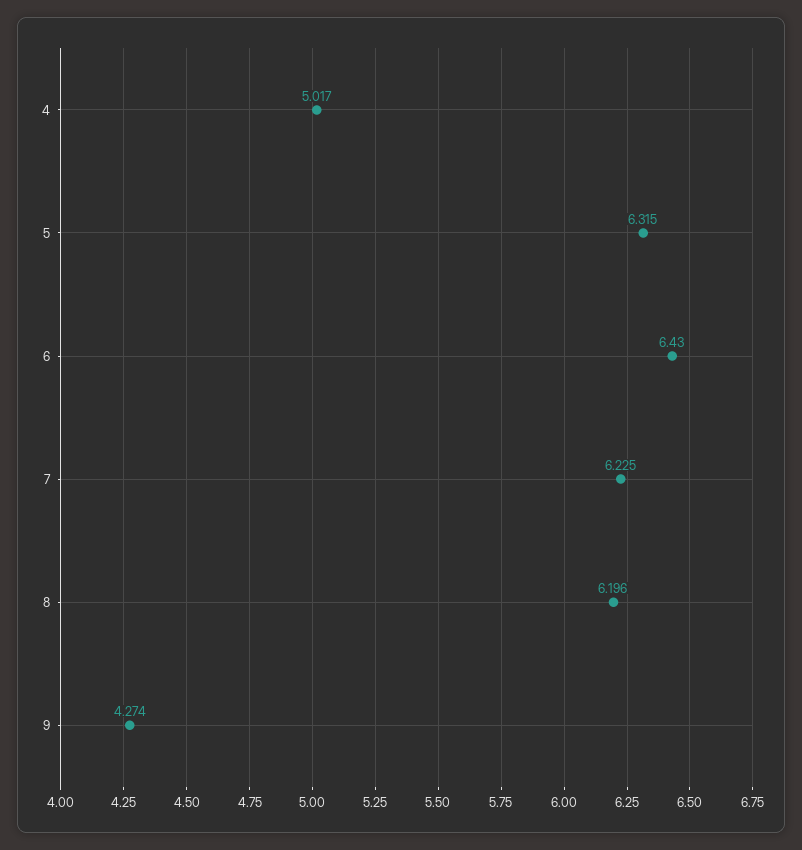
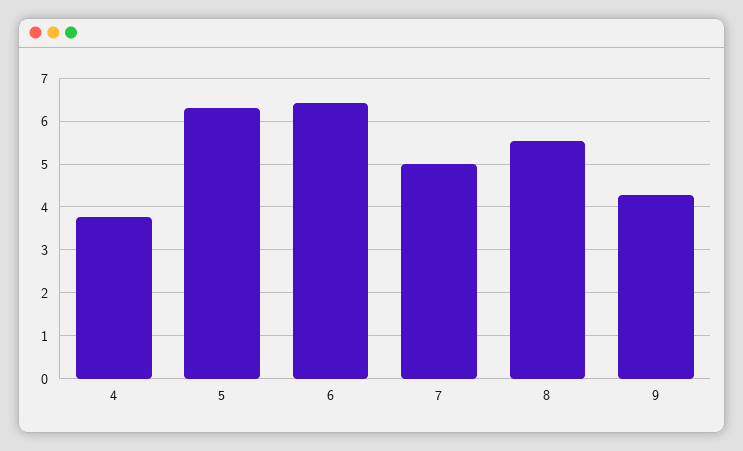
4: 5.017 -> 3.8
7: 6.225 -> 5
8: 6.196 -> 5.6

